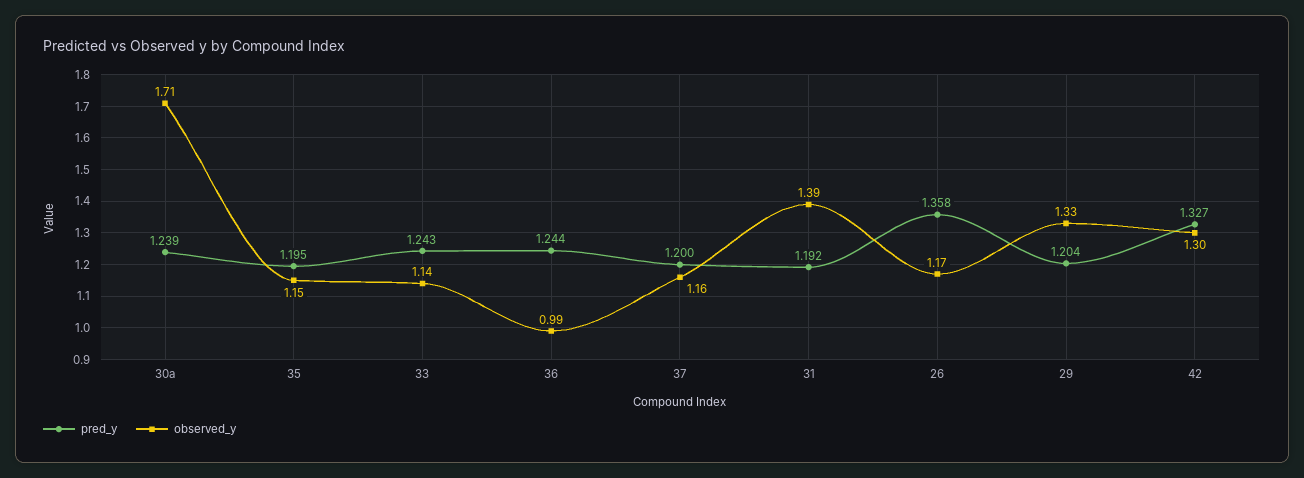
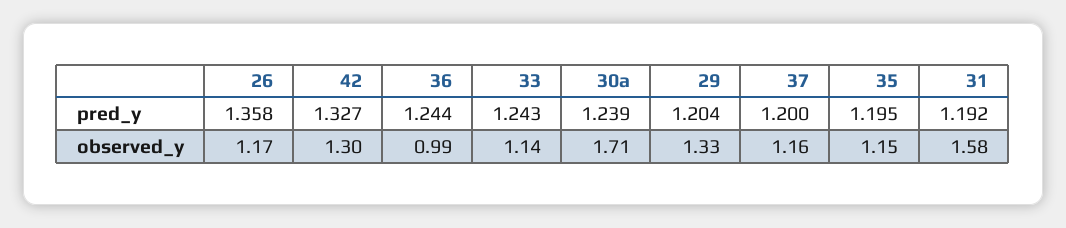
observed_y, 31: 1.39 -> 1.58

